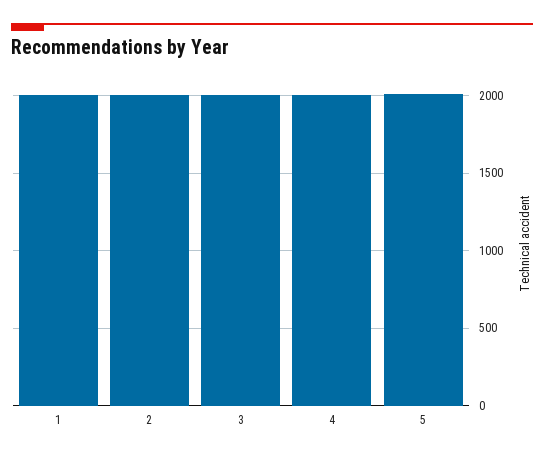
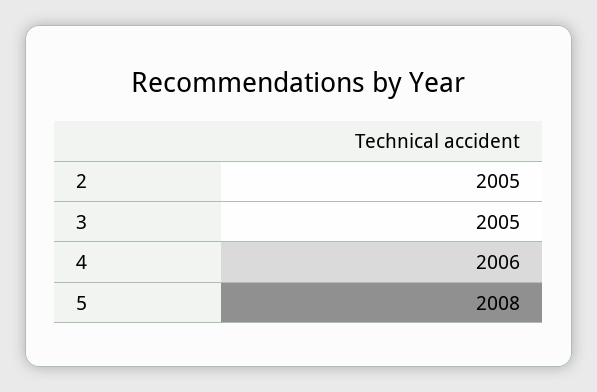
1: 2000 -> none

